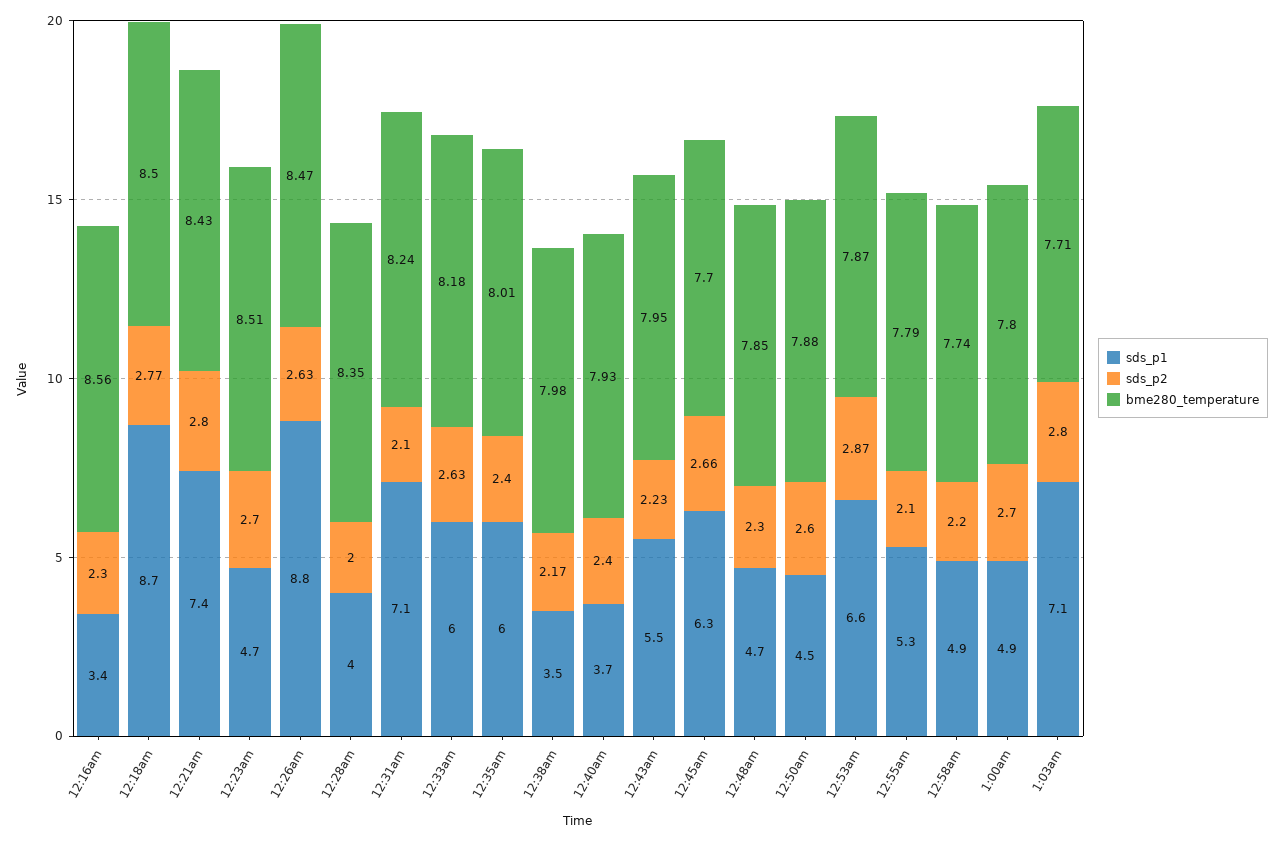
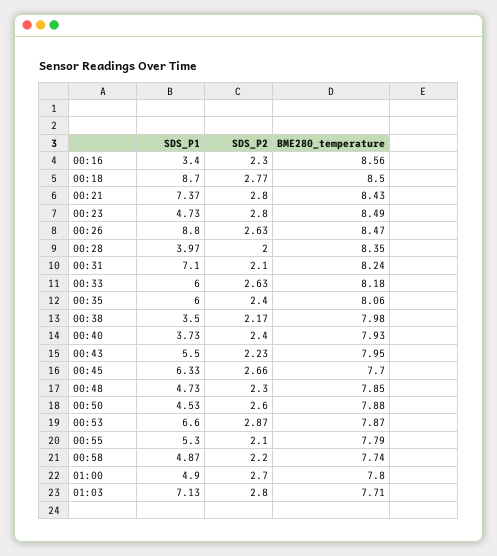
sds_p2, 12:23am: 2.7 -> 2.8
bme280_temperature, 12:23am: 8.51 -> 8.49
bme280_temperature, 12:35am: 8.01 -> 8.06

